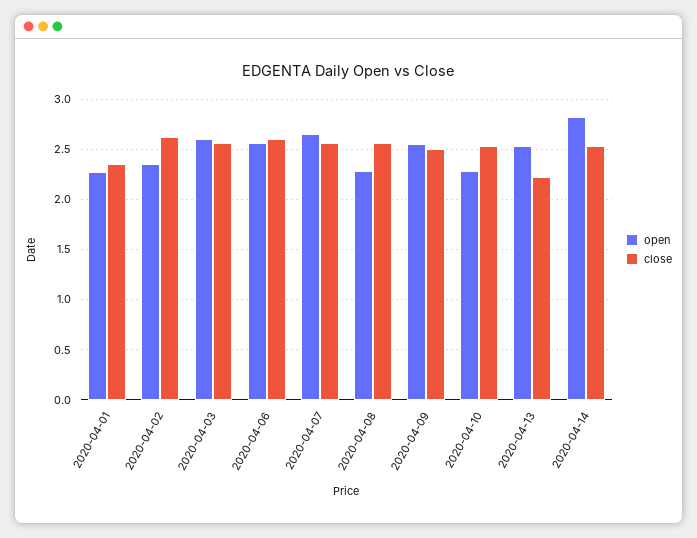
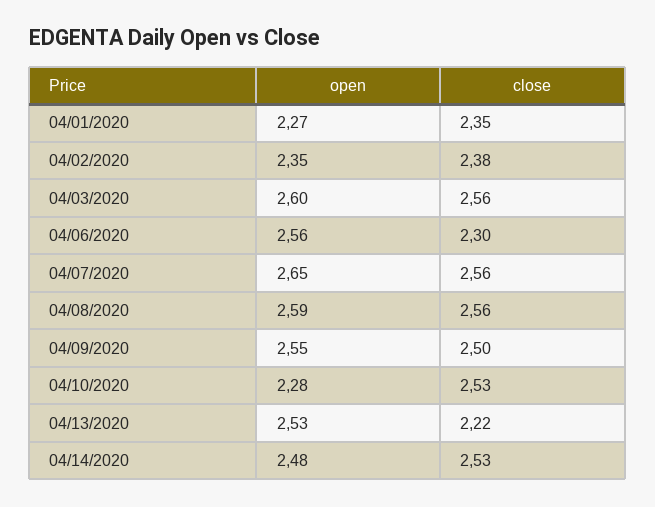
close, 2020-04-02: 2.6 -> 2.38
close, 2020-04-06: 2.6 -> 2.3
open, 2020-04-08: 2.3 -> 2.59
open, 2020-04-14: 2.8 -> 2.48

